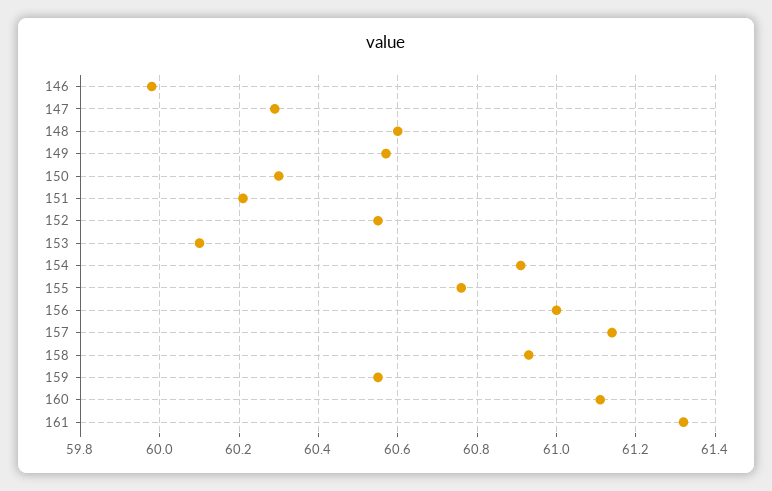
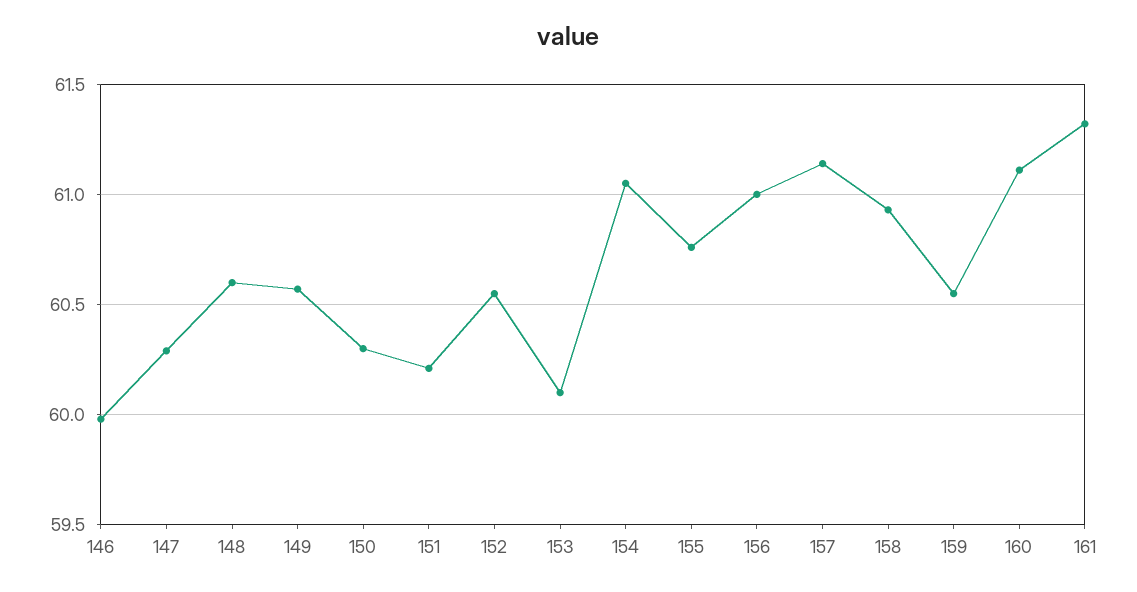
154: 60.9 -> 61.05

